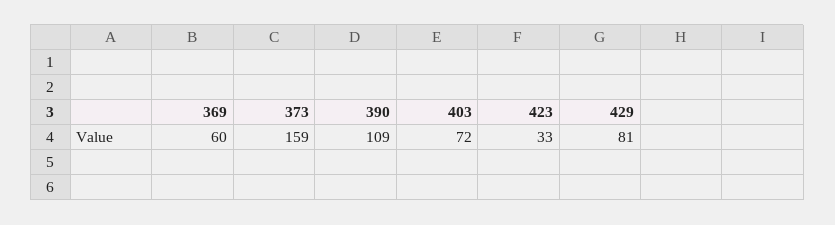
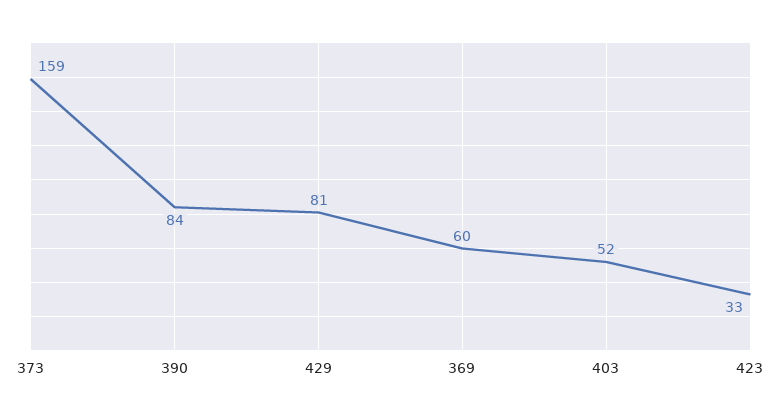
390: 109 -> 84
403: 72 -> 52

